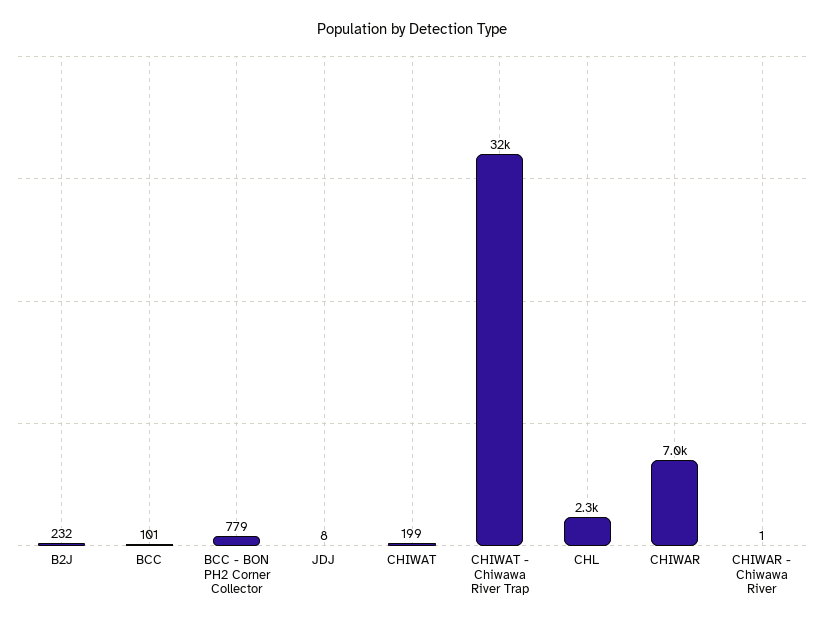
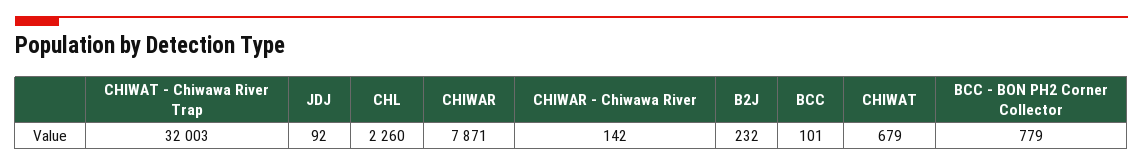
JDJ: 8 -> 92
CHIWAT: 199 -> 679
CHIWAR: 7000 -> 7871
CHIWAR - Chiwawa River: 1 -> 142

